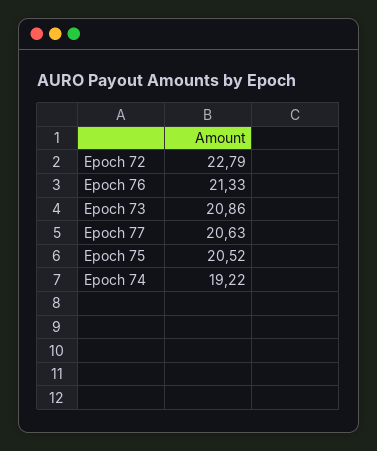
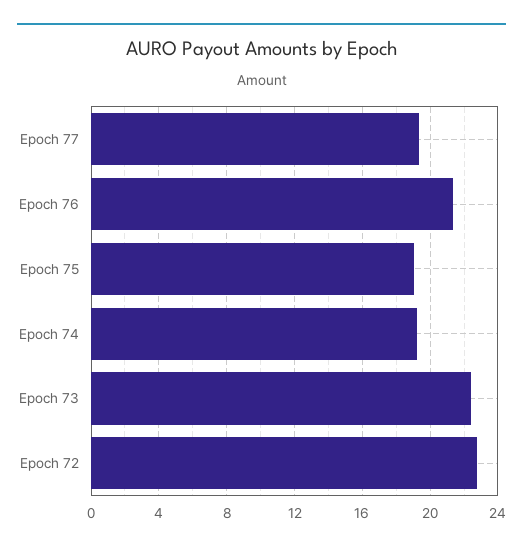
Epoch 73: 20.86 -> 22.5
Epoch 77: 20.63 -> 19.5
Epoch 75: 20.52 -> 19

